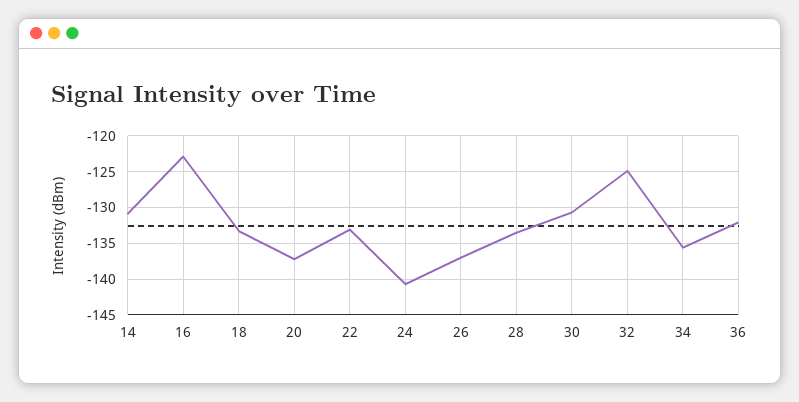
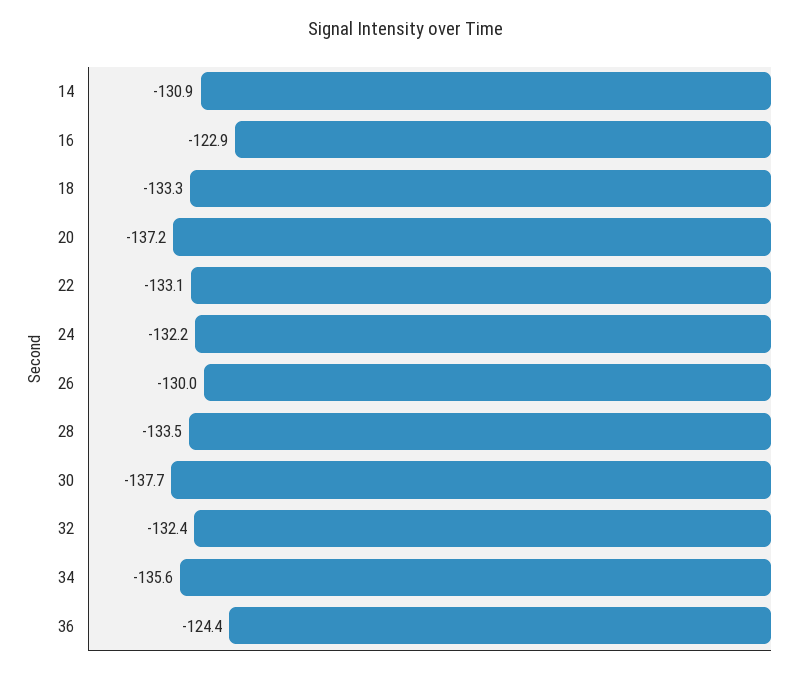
24: -141 -> -132.2
26: -137 -> -130
30: -131 -> -137.7
32: -125 -> -132.4
36: -132 -> -124.4

